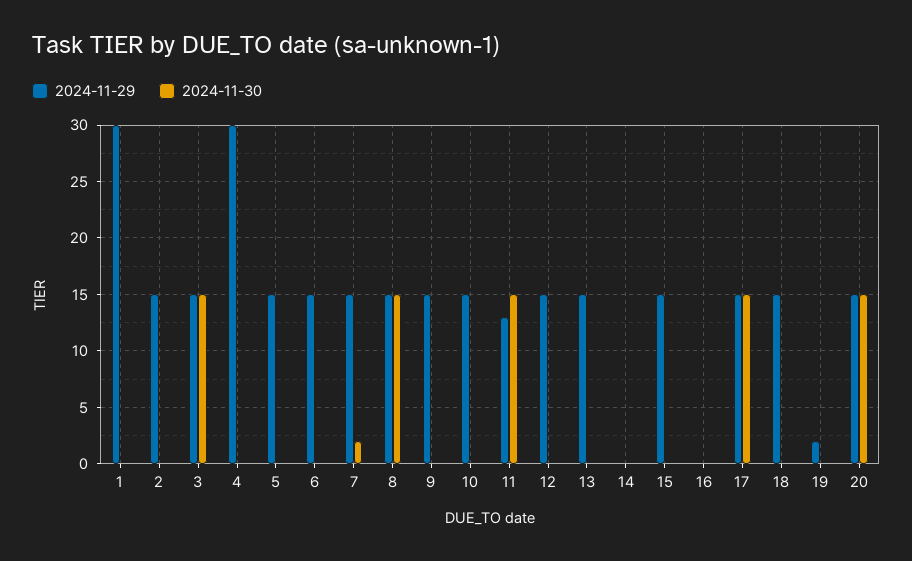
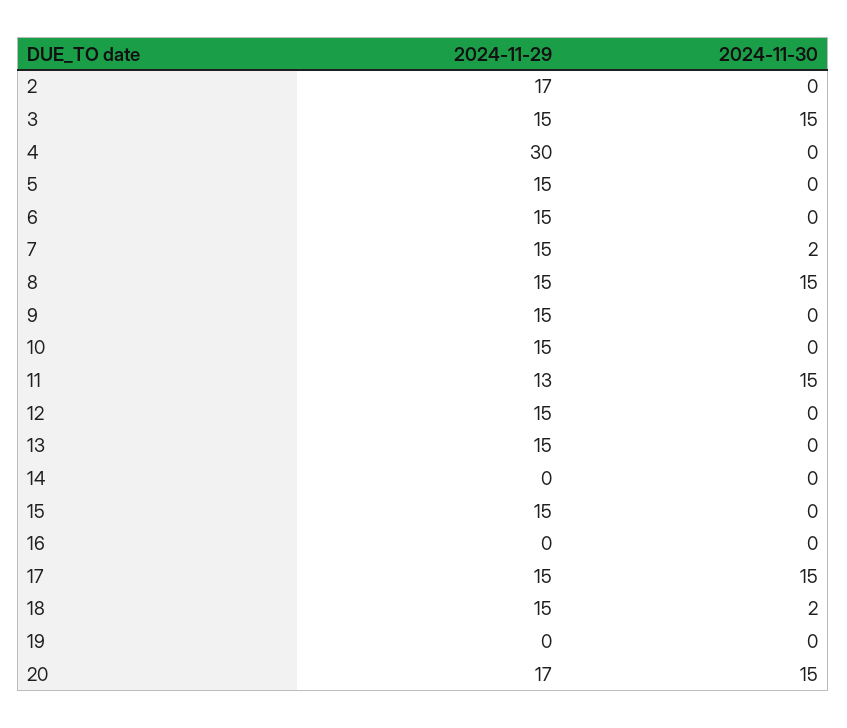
2024-11-29, 1: 30 -> none
2024-11-30, 1: 0 -> none
2024-11-29, 2: 15 -> 17
2024-11-30, 18: 0 -> 2
2024-11-29, 19: 2 -> 0
2024-11-29, 20: 15 -> 17

